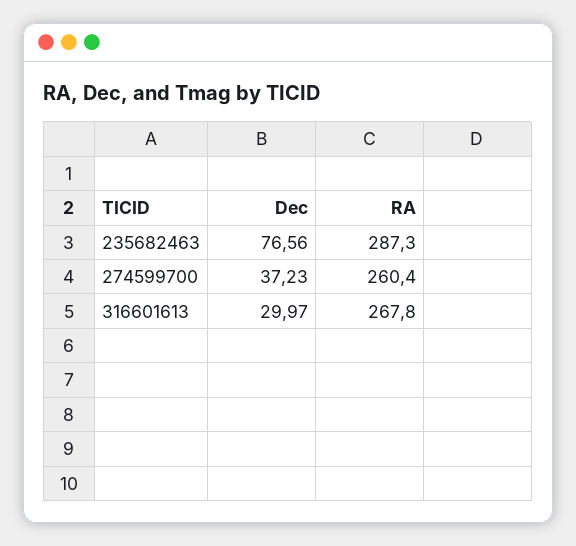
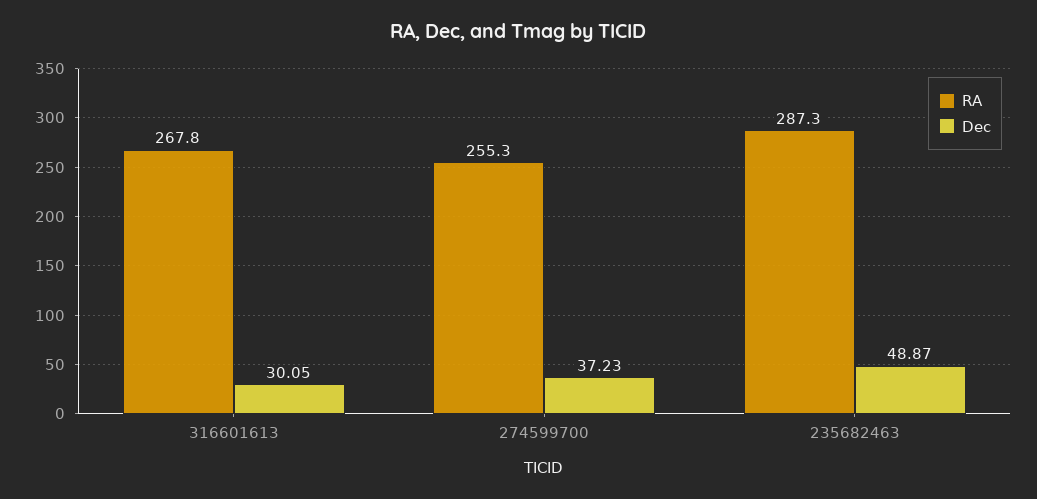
Dec, 235682463: 76.56 -> 48.87
RA, 274599700: 260.4 -> 255.3
Dec, 316601613: 29.97 -> 30.05

